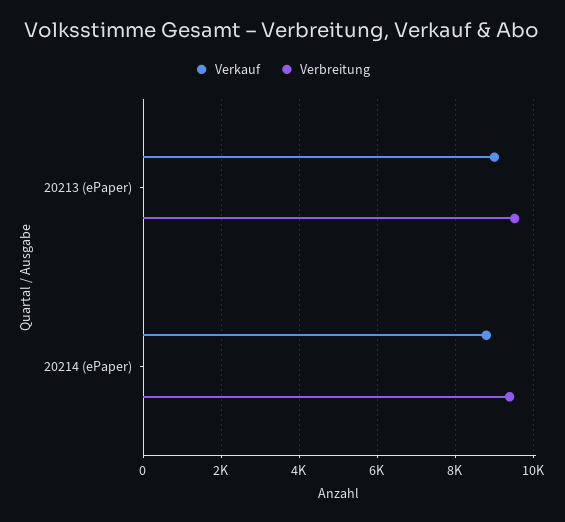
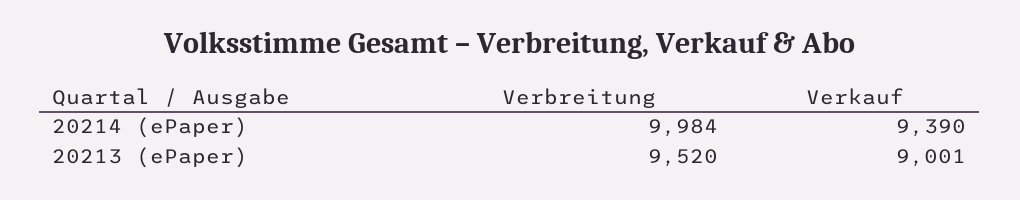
Verkauf, 20214 (ePaper): 8800 -> 9390
Verbreitung, 20214 (ePaper): 9400 -> 9984

